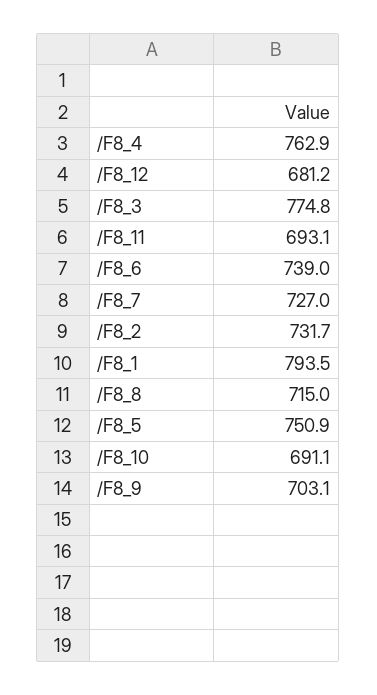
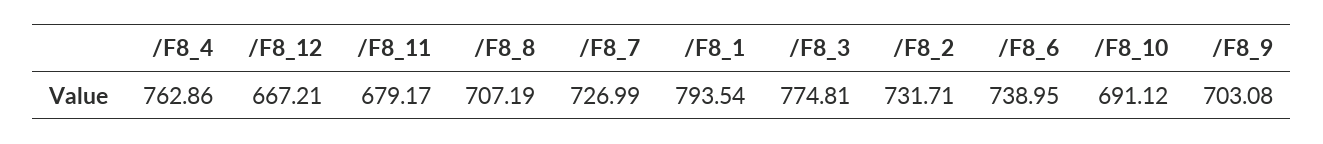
/F8_12: 681.2 -> 667.21
/F8_11: 693.1 -> 679.17
/F8_8: 715 -> 707.19
/F8_5: 750.9 -> none

